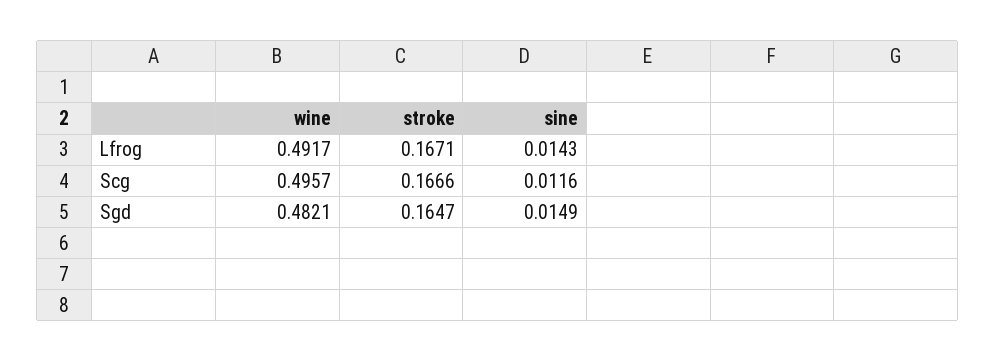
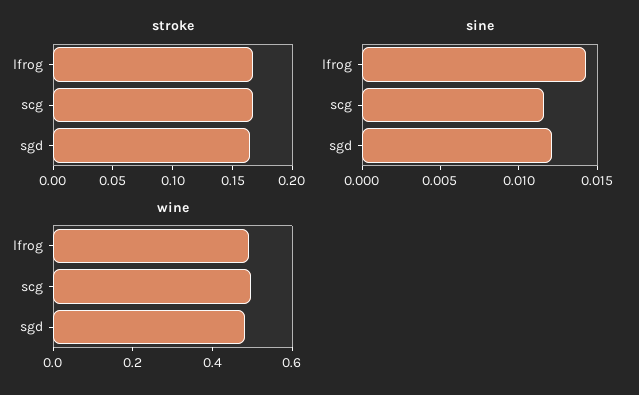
sine, Sgd: 0.0149 -> 0.012

